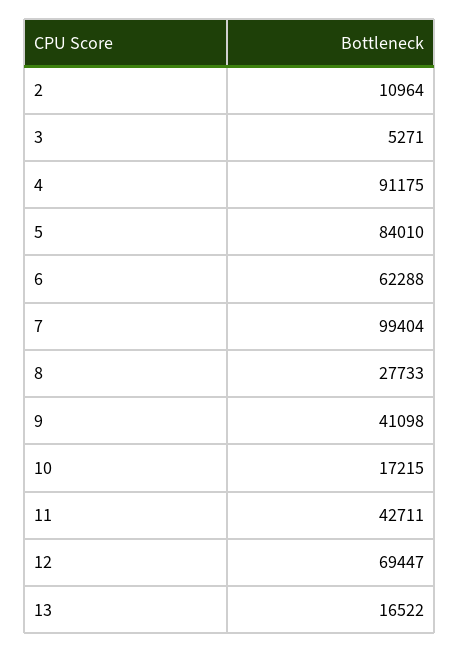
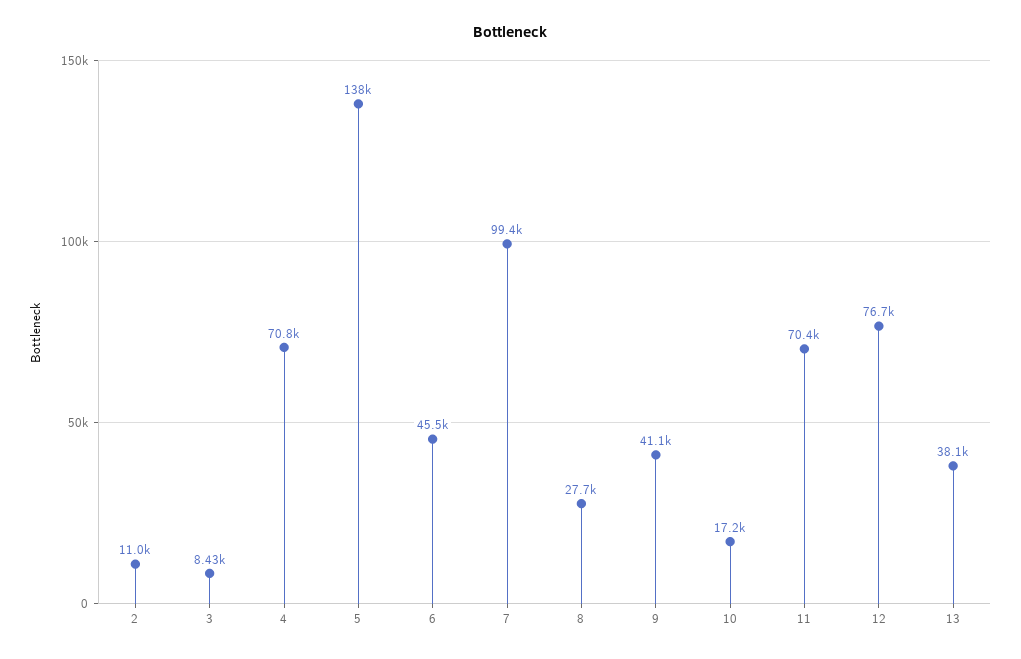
3: 5271 -> 8430
4: 91175 -> 70800
5: 84010 -> 138000
6: 62288 -> 45500
11: 42711 -> 70400
12: 69447 -> 76700
13: 16522 -> 38100

